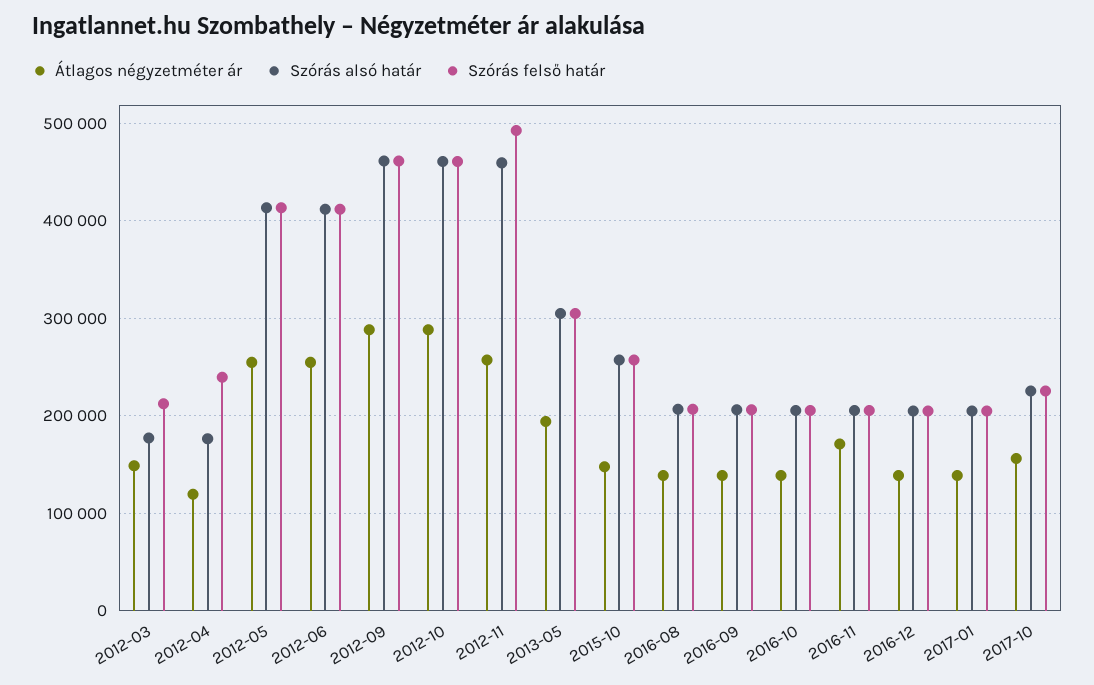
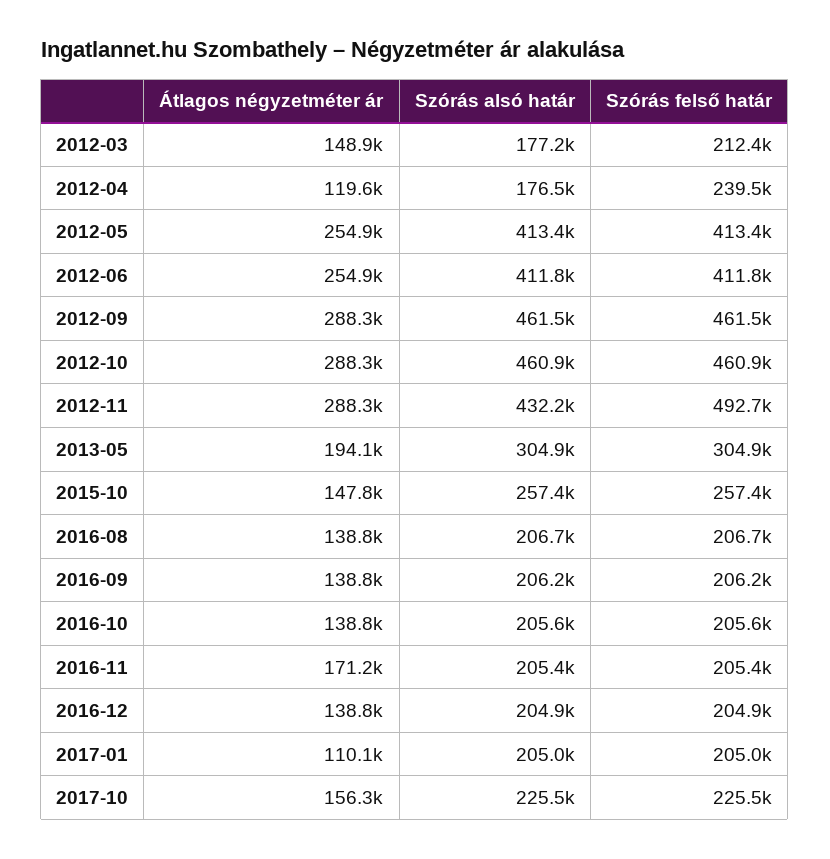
Átlagos négyzetméter ár, 2012-11: 260000 -> 288300
Szórás alsó határ, 2012-11: 460000 -> 432200
Átlagos négyzetméter ár, 2017-01: 140000 -> 110100

